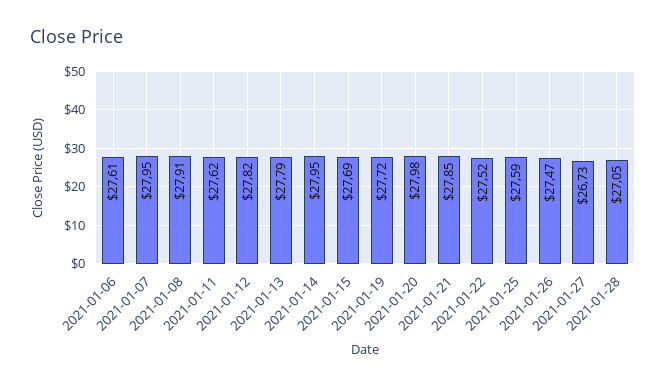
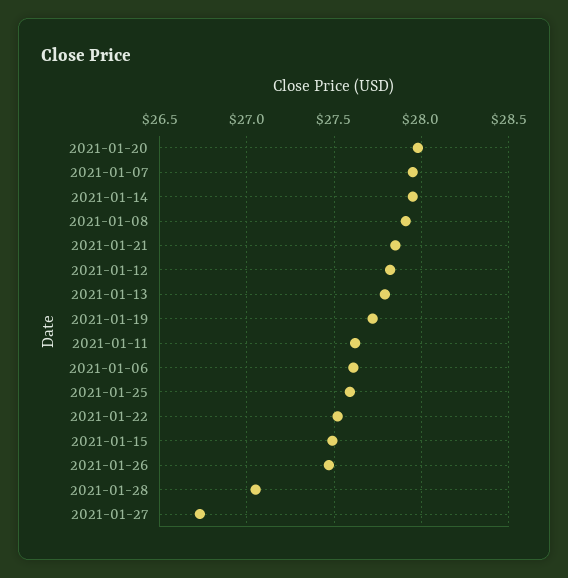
2021-01-15: 27.69 -> 27.5

